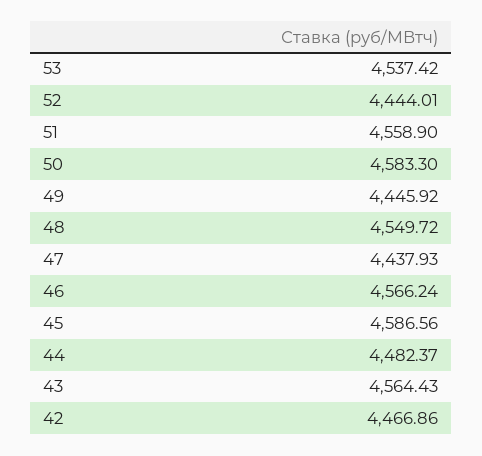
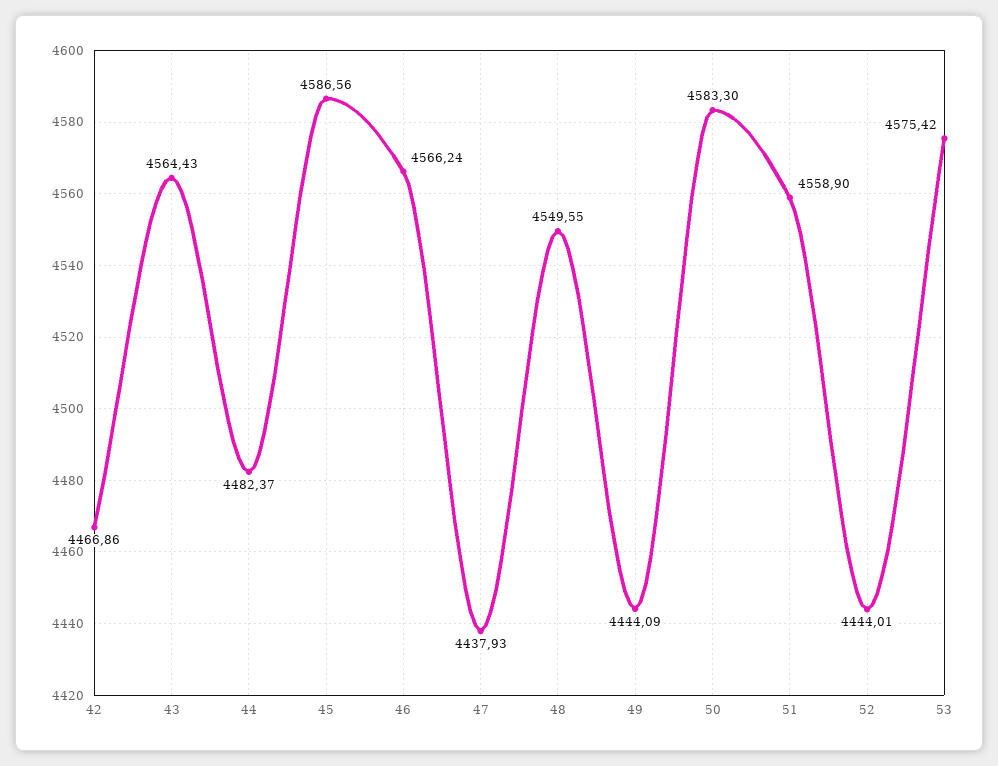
53: 4537.42 -> 4575.42
49: 4445.92 -> 4444.09
48: 4549.72 -> 4549.55

